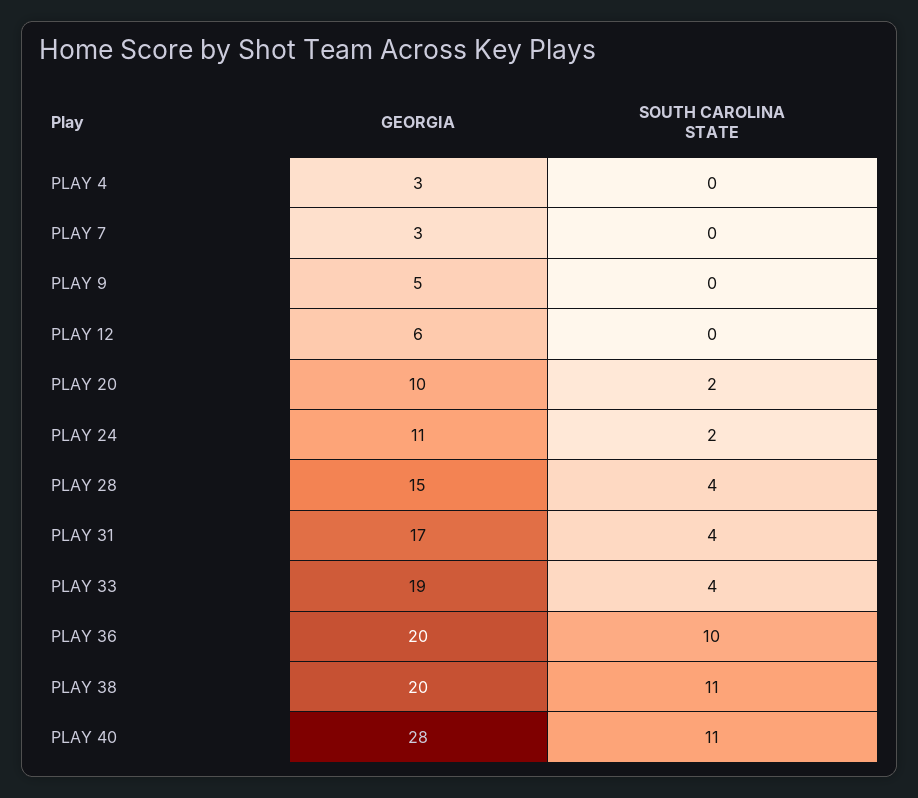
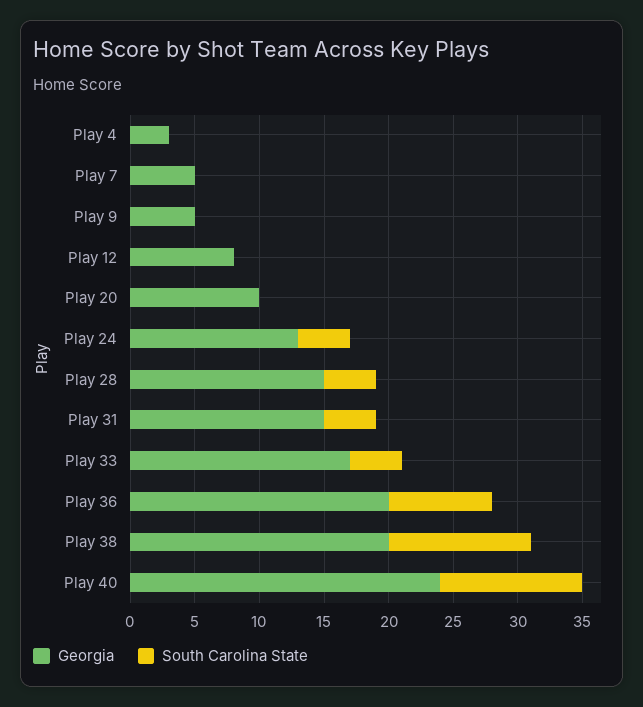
GEORGIA, PLAY 7: 3 -> 5
GEORGIA, PLAY 12: 6 -> 8
SOUTH CAROLINA STATE, PLAY 20: 2 -> 0
GEORGIA, PLAY 24: 11 -> 13
SOUTH CAROLINA STATE, PLAY 24: 2 -> 4
GEORGIA, PLAY 31: 17 -> 15
GEORGIA, PLAY 33: 19 -> 17
SOUTH CAROLINA STATE, PLAY 36: 10 -> 8
GEORGIA, PLAY 40: 28 -> 24

